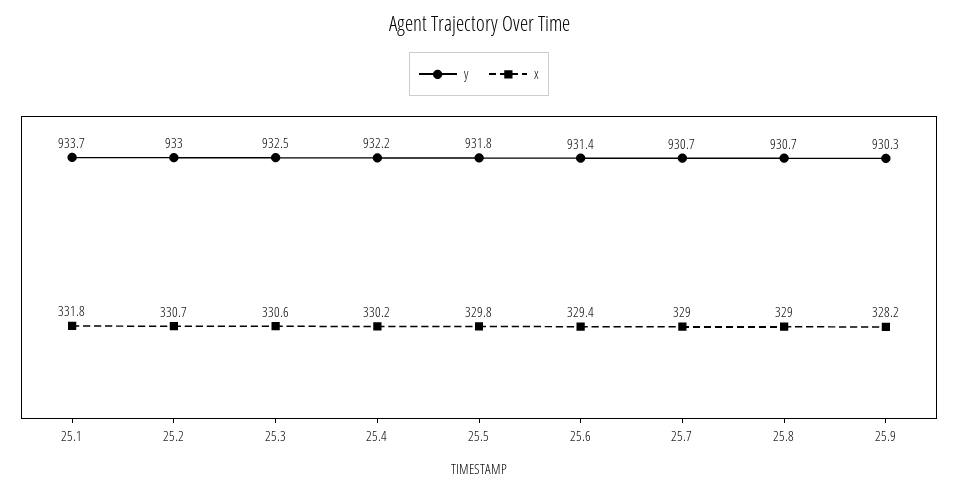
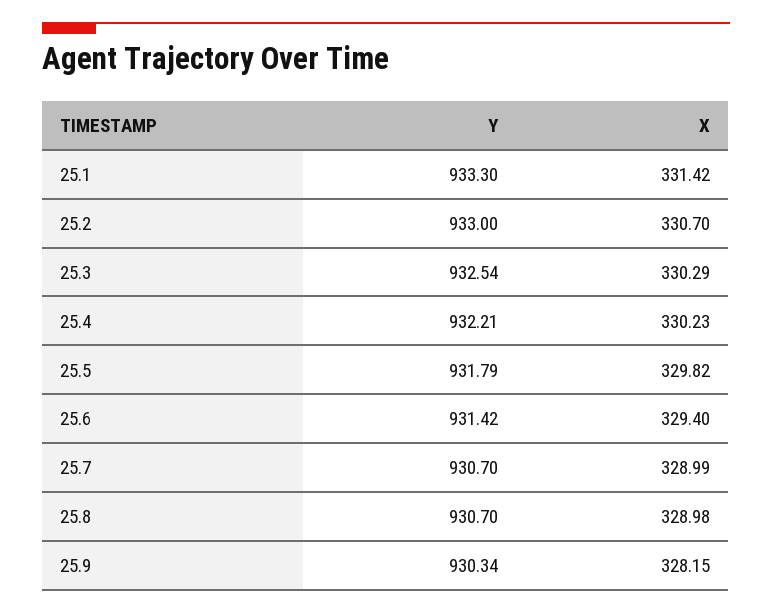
y, 25.1: 933.7 -> 933.3
x, 25.1: 331.8 -> 331.42
x, 25.3: 330.6 -> 330.29

